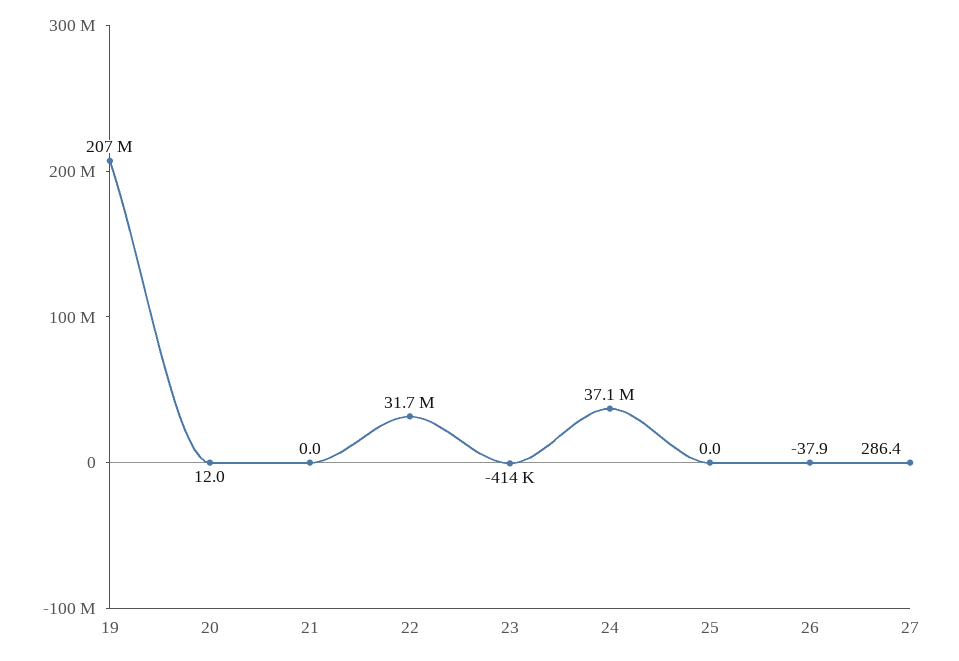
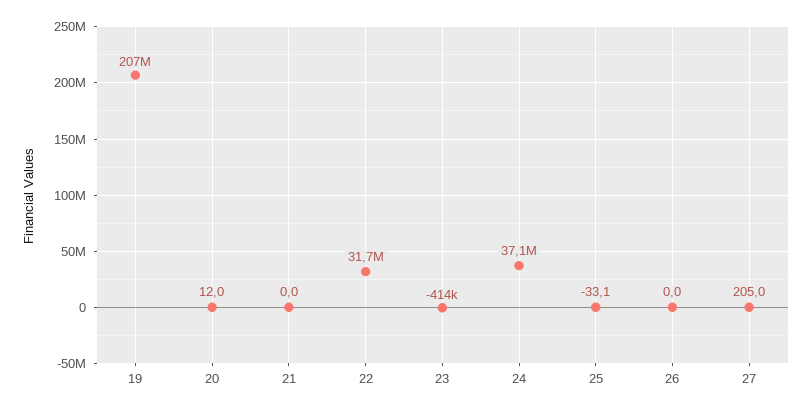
25: 0 -> -33.1
26: -37.9 -> 0
27: 286.4 -> 205

